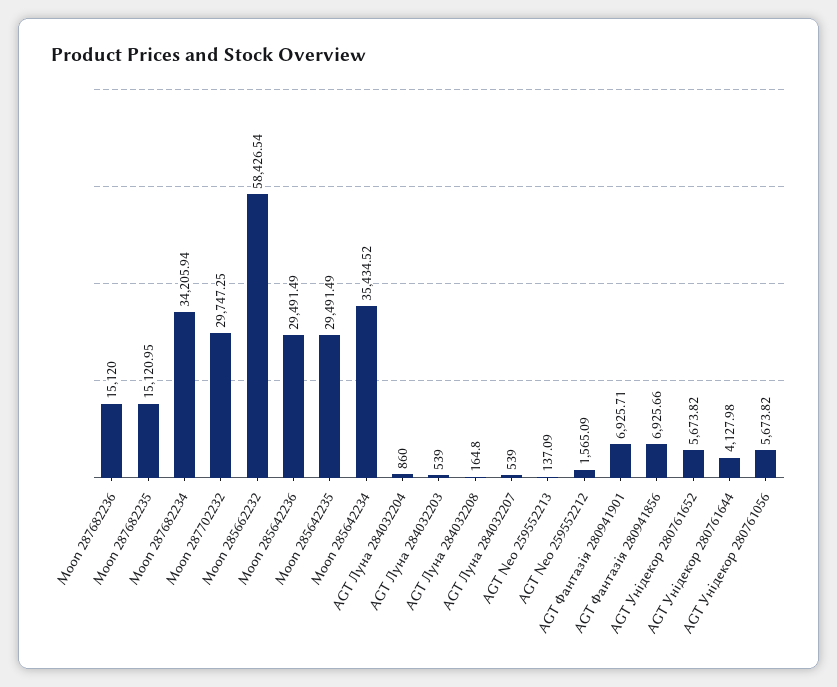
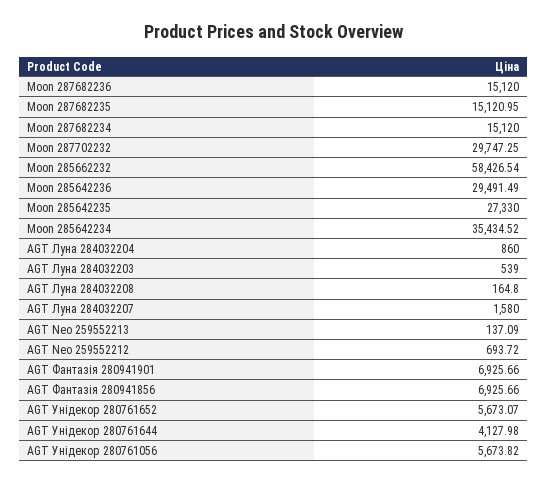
Moon 287682234: 34205.94 -> 15120
Moon 285642235: 29491.49 -> 27330
AGT Луна 284032207: 539 -> 1580
AGT Neo 259552212: 1565.09 -> 693.72
AGT Фантазія 280941901: 6925.71 -> 6925.66
AGT Унідекор 280761652: 5673.82 -> 5673.07

